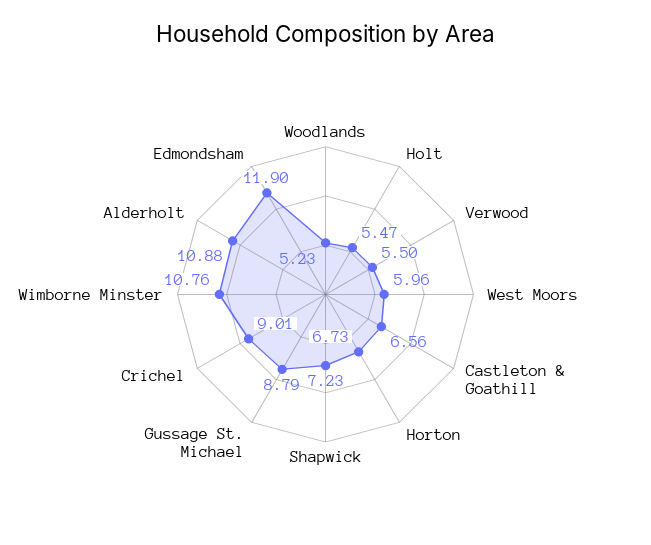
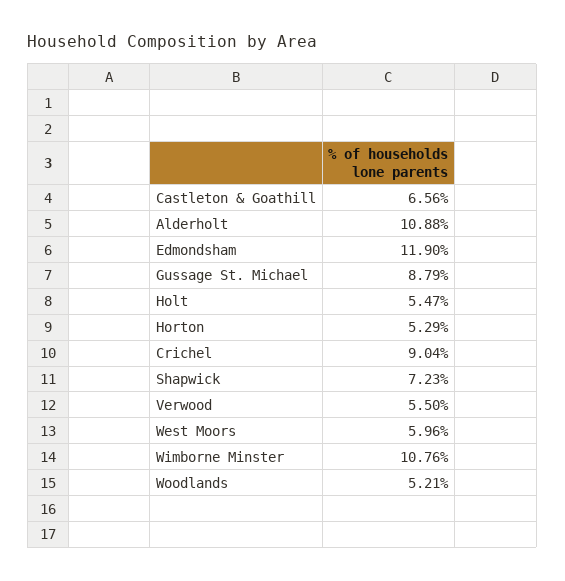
Woodlands: 5.23 -> 5.21
Horton: 6.73 -> 5.29
Crichel: 9.01 -> 9.04

